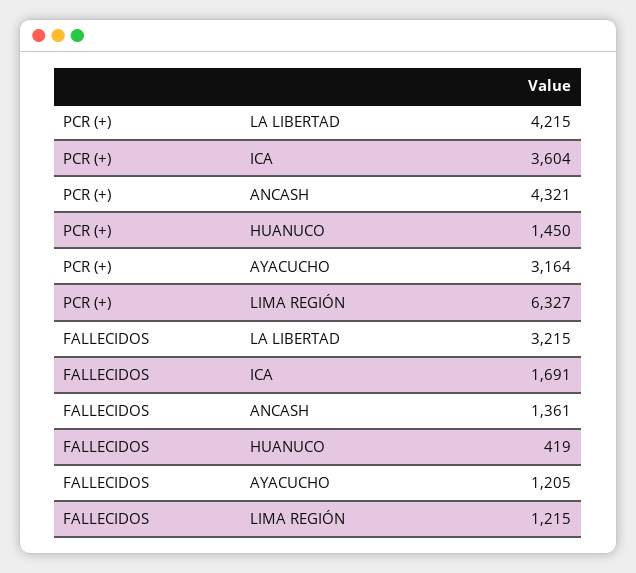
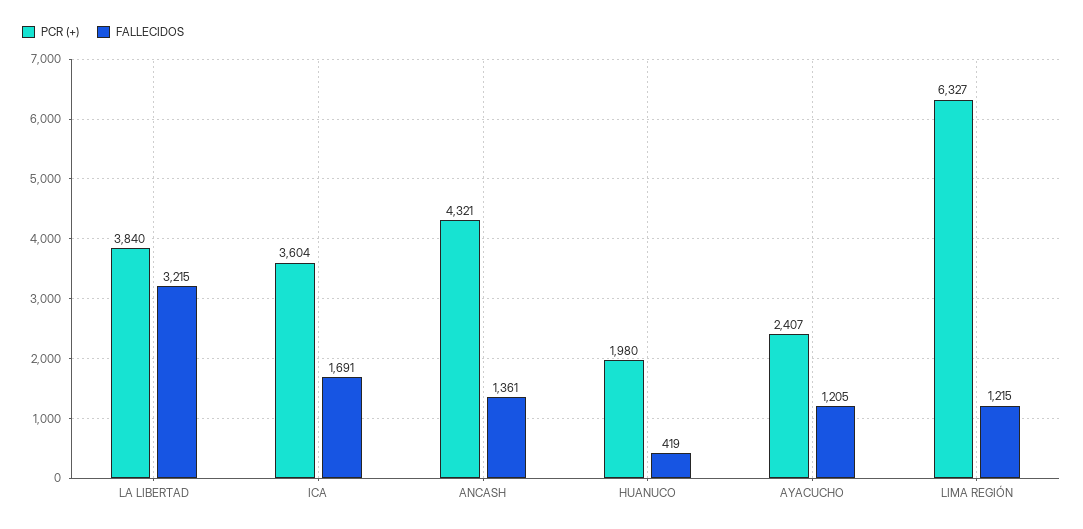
PCR (+), LA LIBERTAD: 4215 -> 3840
PCR (+), HUANUCO: 1450 -> 1980
PCR (+), AYACUCHO: 3164 -> 2407

